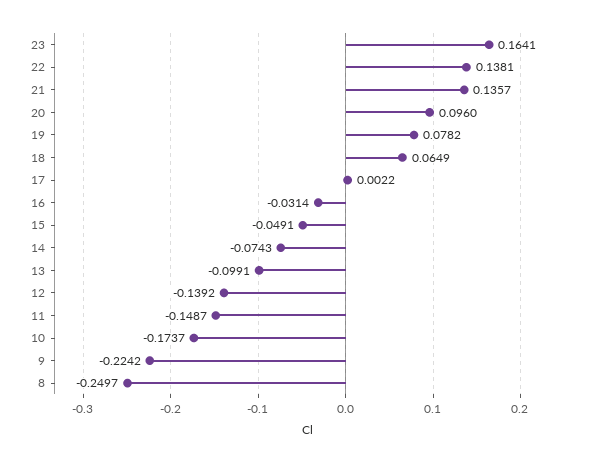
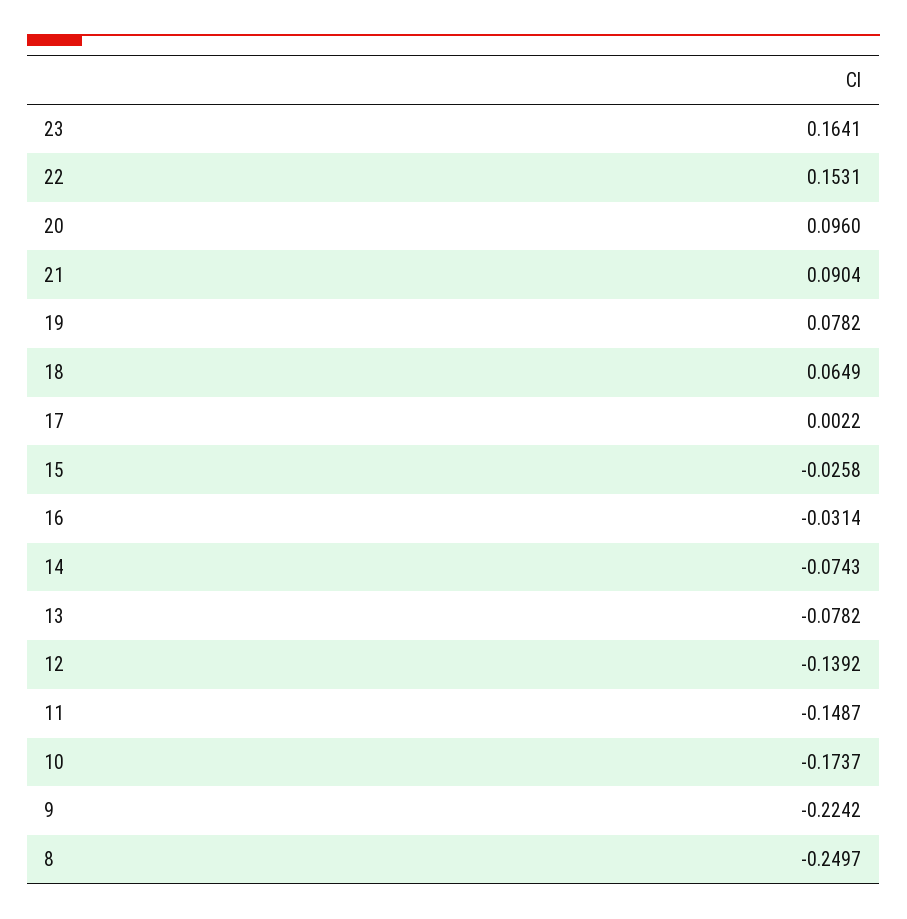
22: 0.1381 -> 0.1531
21: 0.1357 -> 0.0904
15: -0.0491 -> -0.0258
13: -0.0991 -> -0.0782

